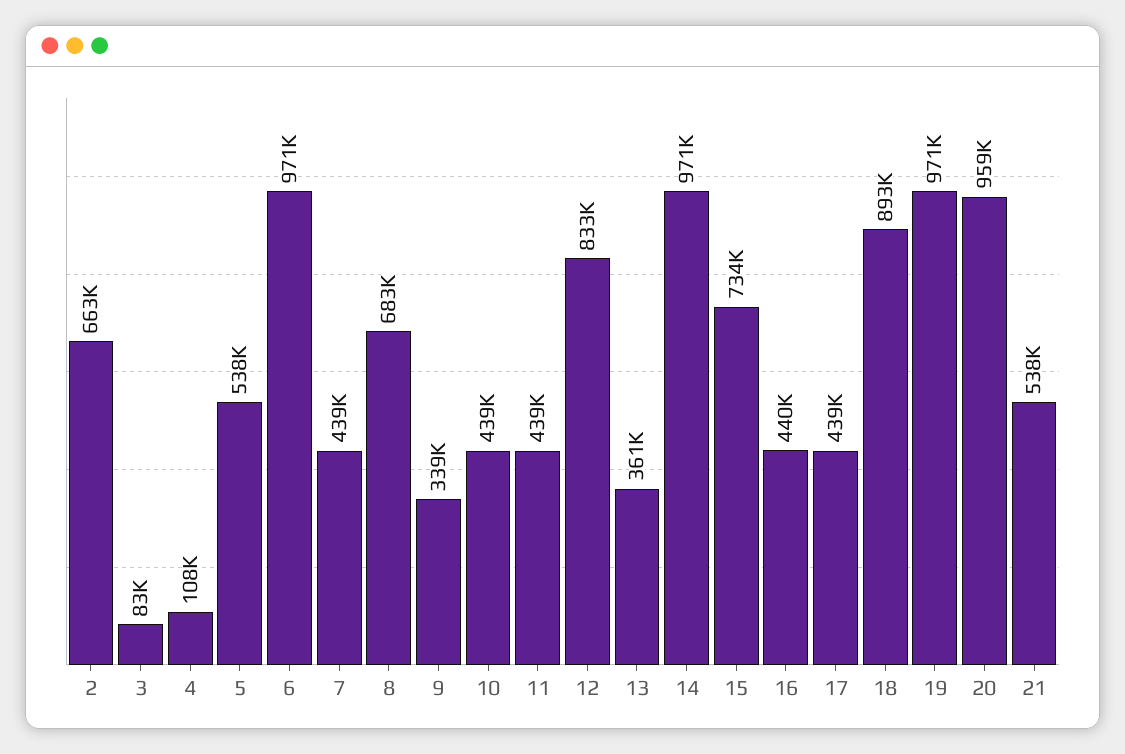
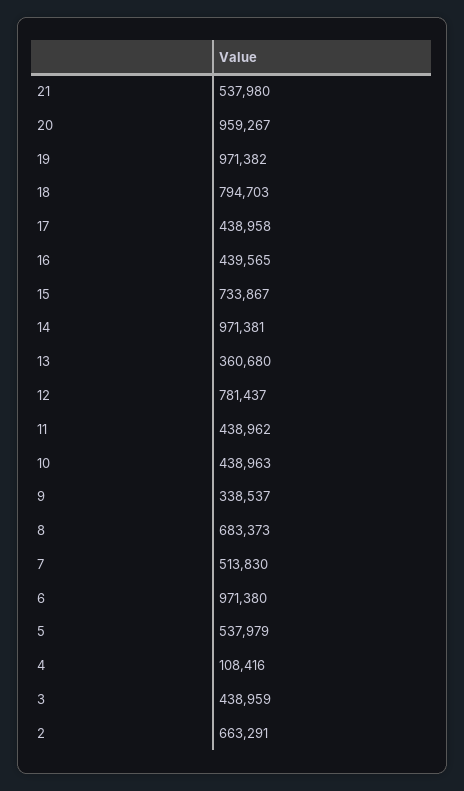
3: 83000 -> 438959
7: 439000 -> 513830
12: 833000 -> 781437
18: 893000 -> 794703

